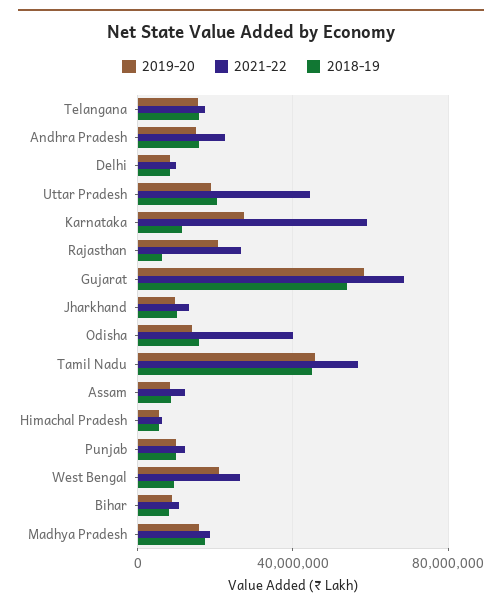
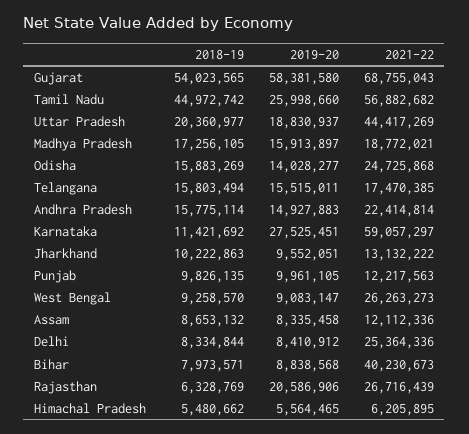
2021-22, Delhi: 10000000 -> 25364336
2021-22, Odisha: 40000000 -> 24725868
2019-20, Tamil Nadu: 45000000 -> 25998660
2019-20, West Bengal: 20000000 -> 9083147
2021-22, Bihar: 10000000 -> 40230673

